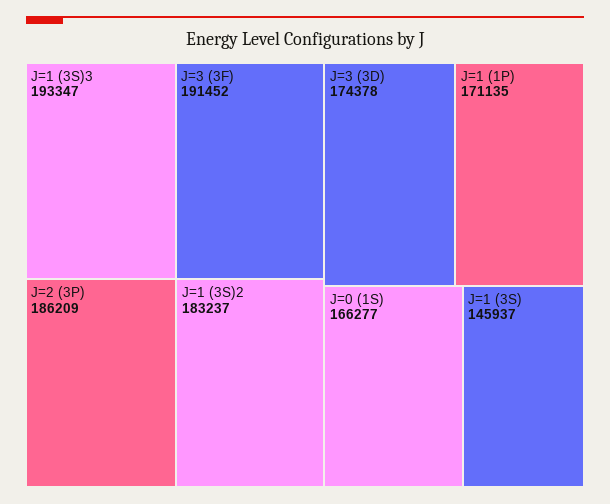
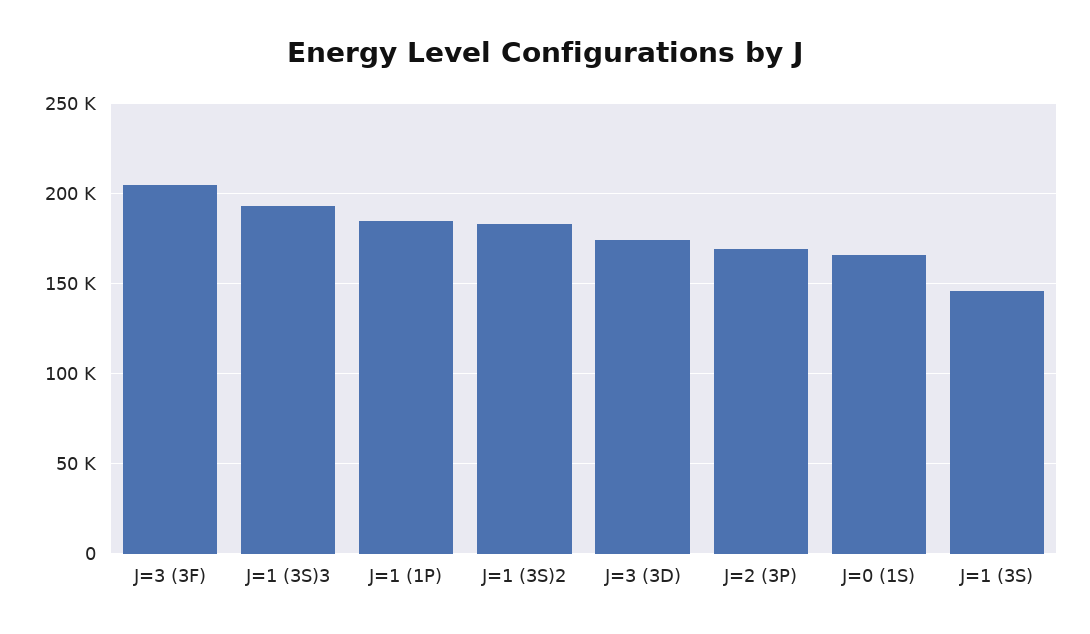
J=3 (3F): 191452 -> 205000
J=2 (3P): 186209 -> 170000
J=1 (1P): 171135 -> 185000

